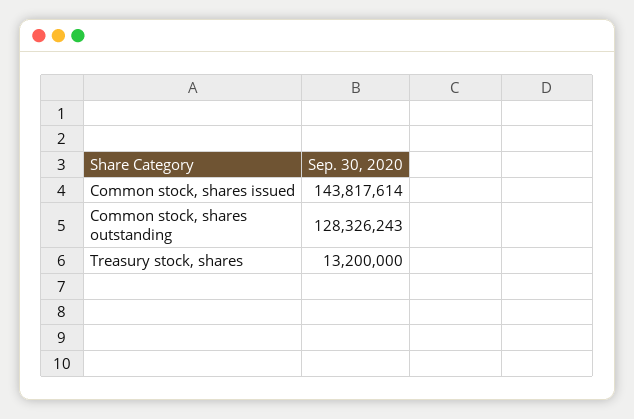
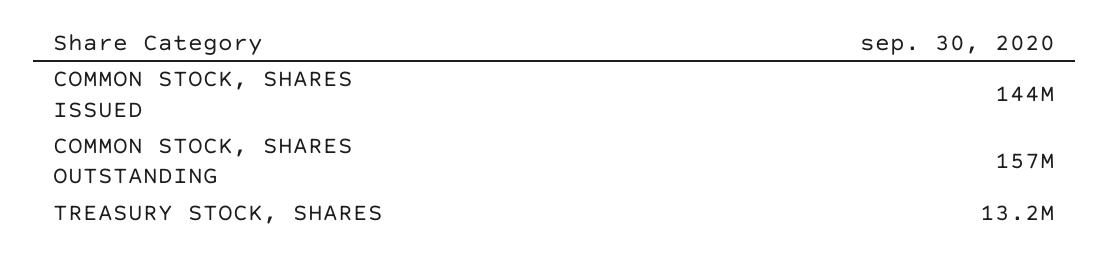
Common stock, shares outstanding: 128326243 -> 157000000

